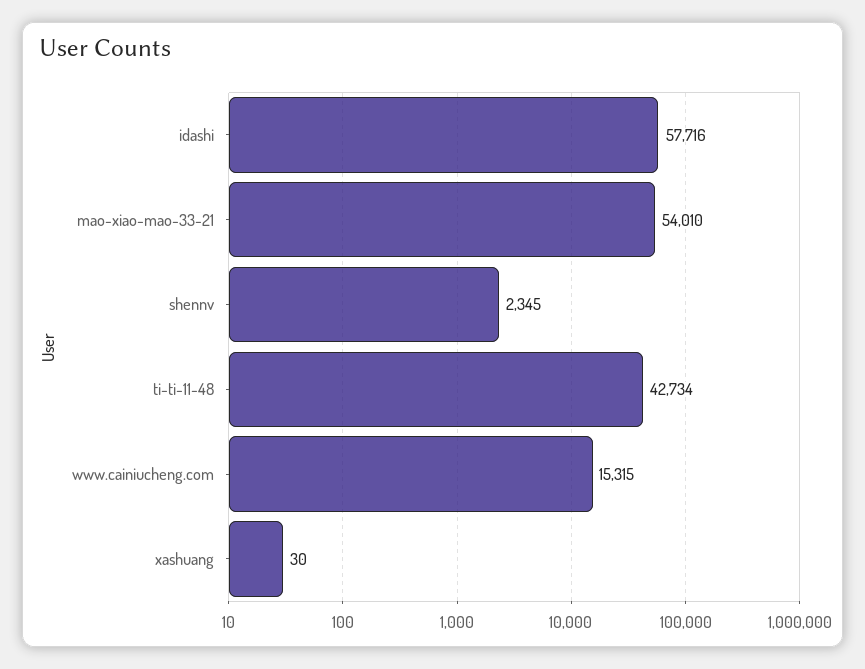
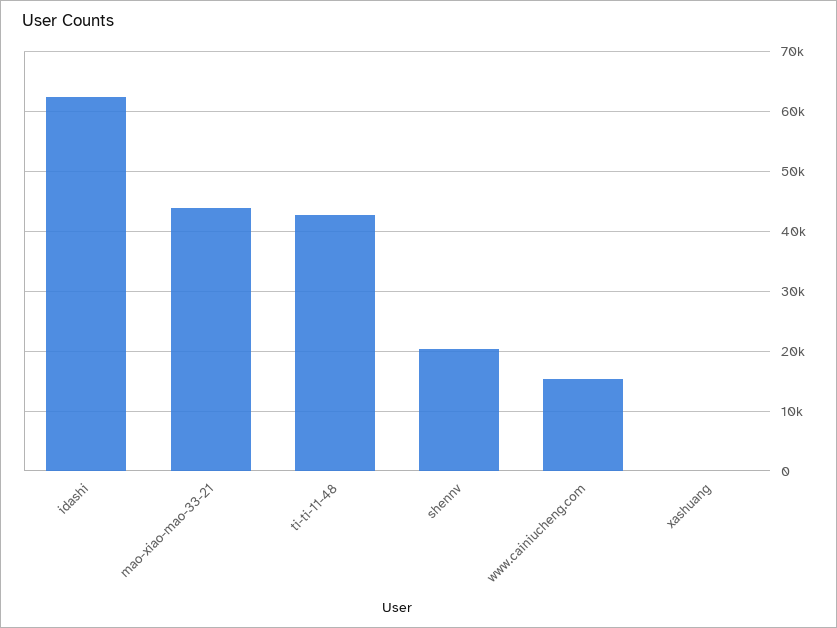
idashi: 57716 -> 62000
mao-xiao-mao-33-21: 54010 -> 44000
shennv: 2345 -> 20000

